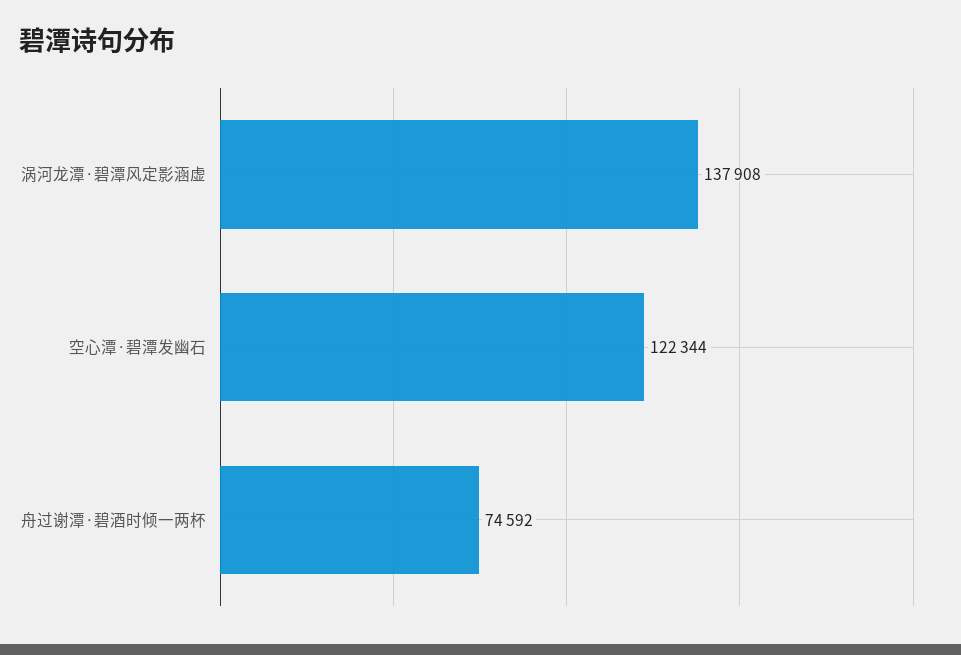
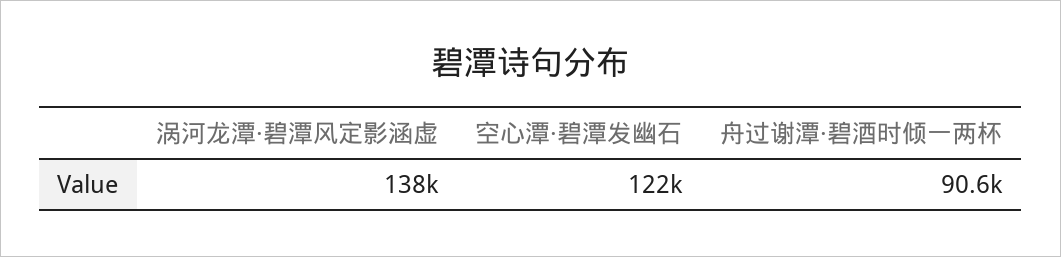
舟过谢潭·碧酒时倾一两杯: 74592 -> 90600

